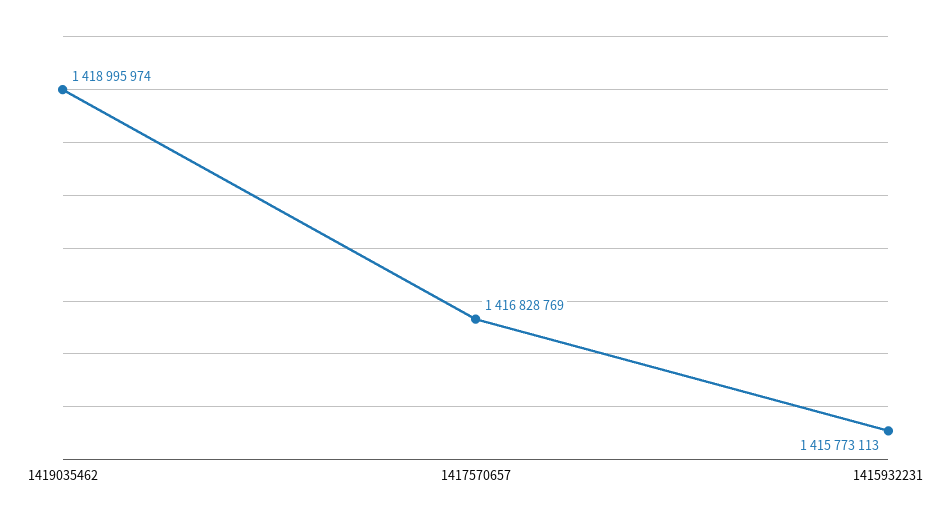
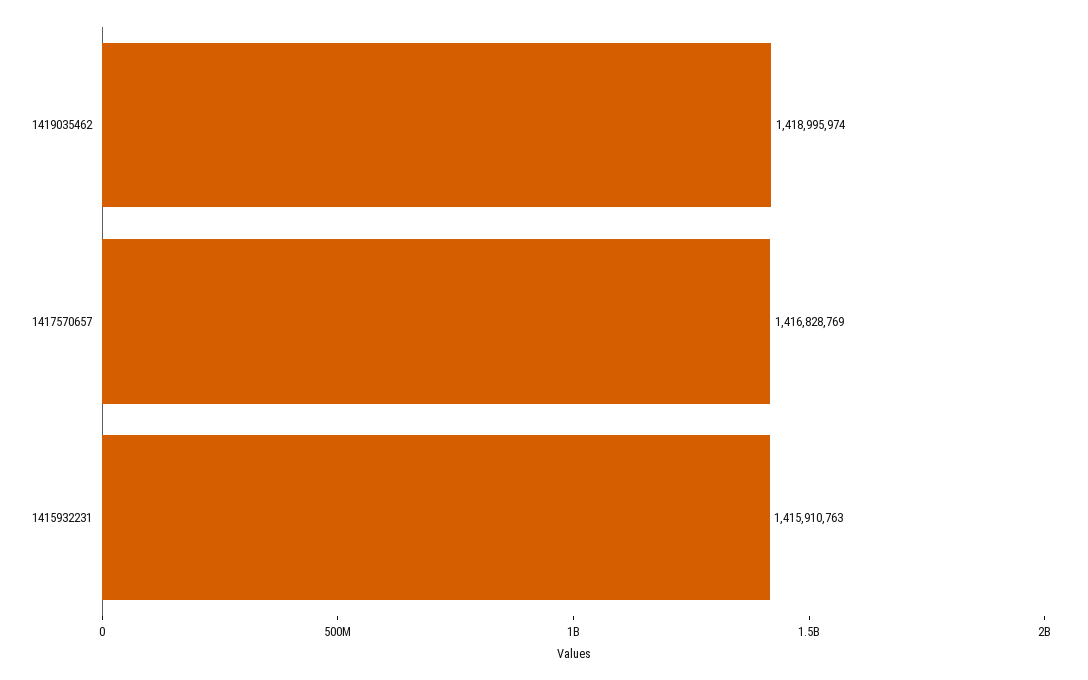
1415932231: 1415773113 -> 1415910763

